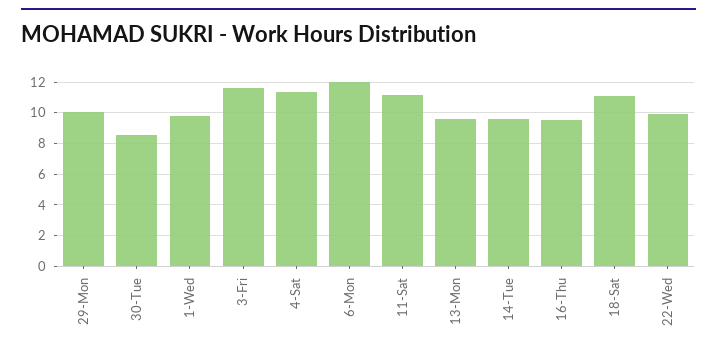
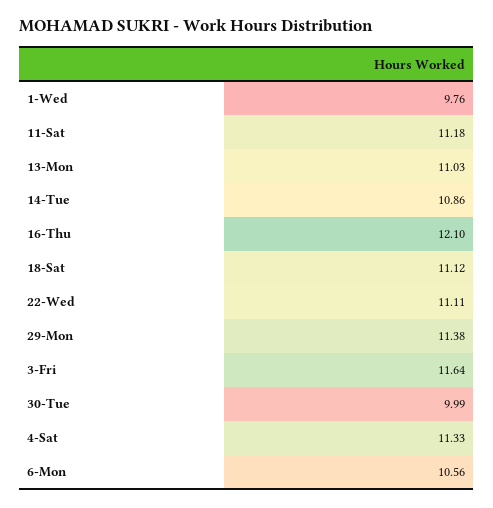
29-Mon: 10 -> 11.38
30-Tue: 8.5 -> 9.99
6-Mon: 12 -> 10.56
13-Mon: 9.5 -> 11.03
14-Tue: 9.5 -> 10.86
16-Thu: 9.5 -> 12.1
22-Wed: 10 -> 11.11

